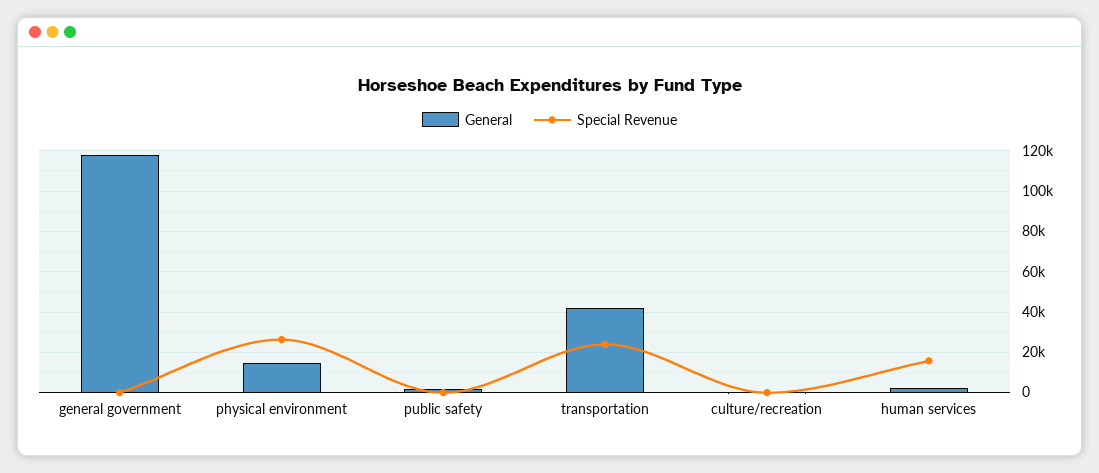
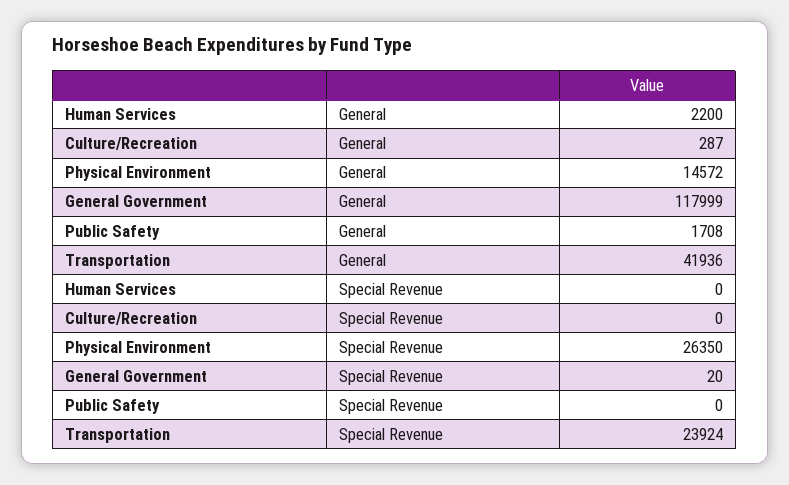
Special Revenue, human services: 15000 -> 0

